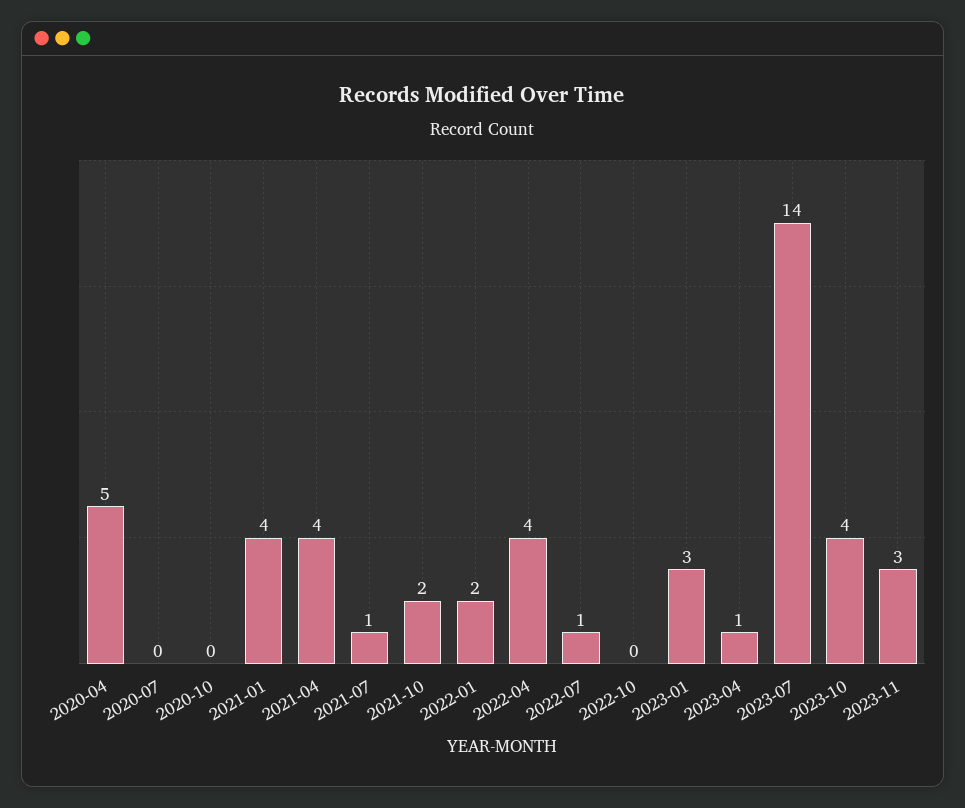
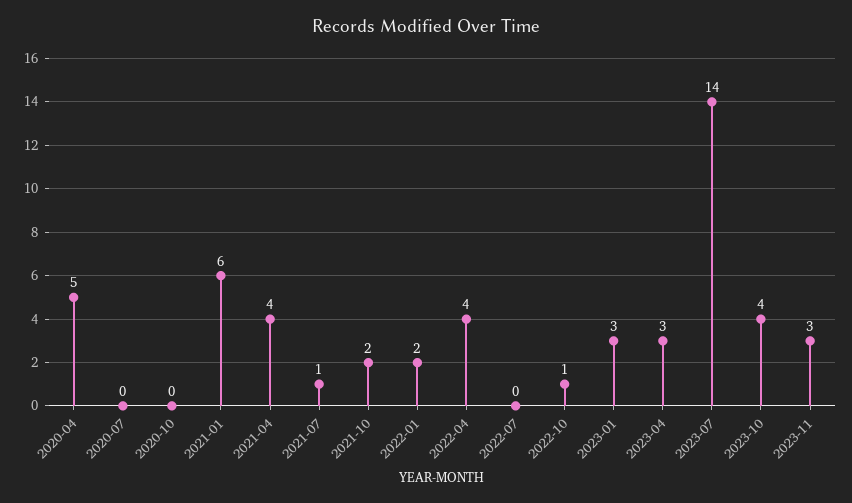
2021-01: 4 -> 6
2022-07: 1 -> 0
2022-10: 0 -> 1
2023-04: 1 -> 3

